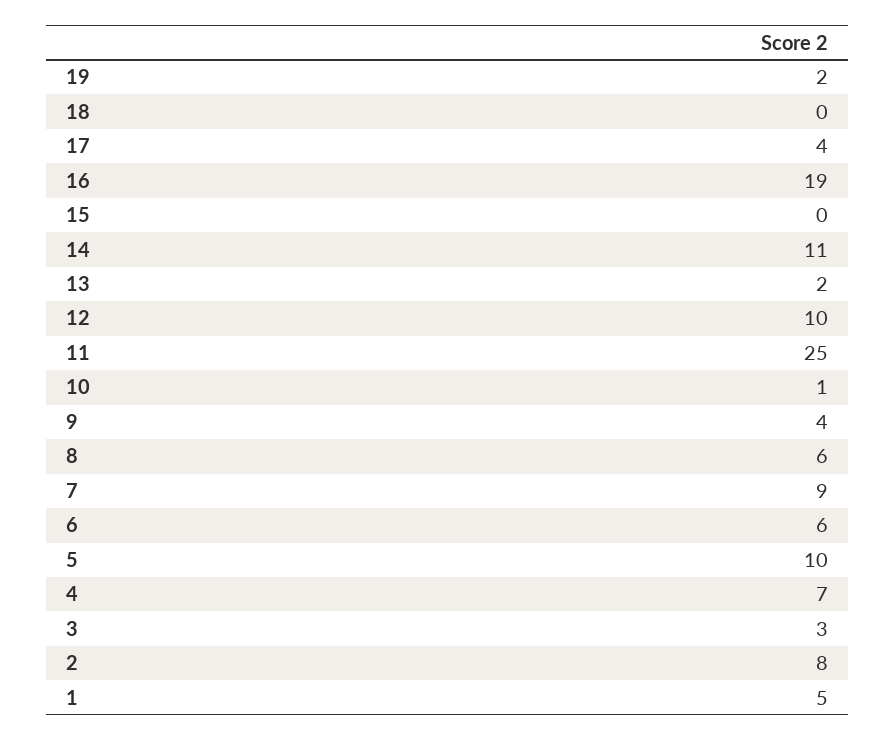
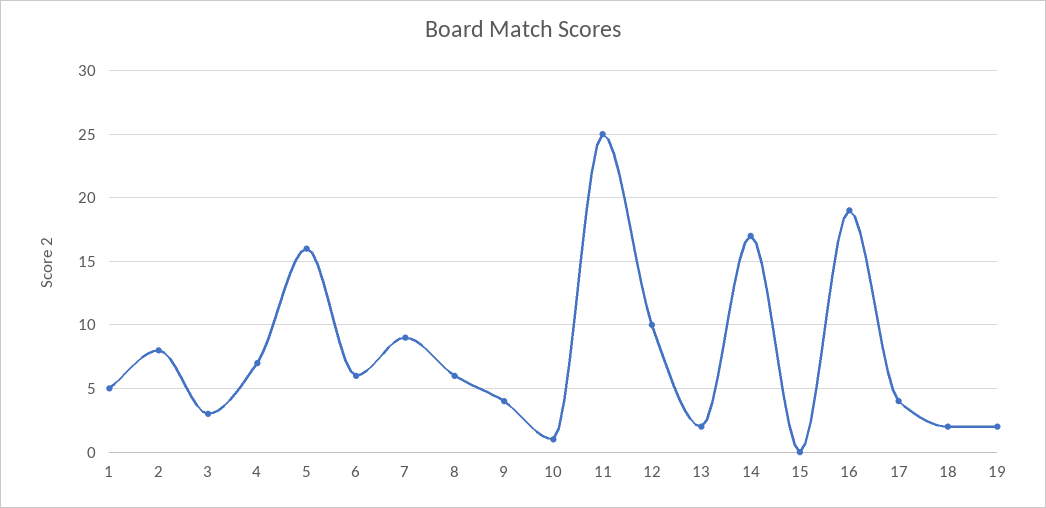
18: 0 -> 2
14: 11 -> 17
5: 10 -> 16

